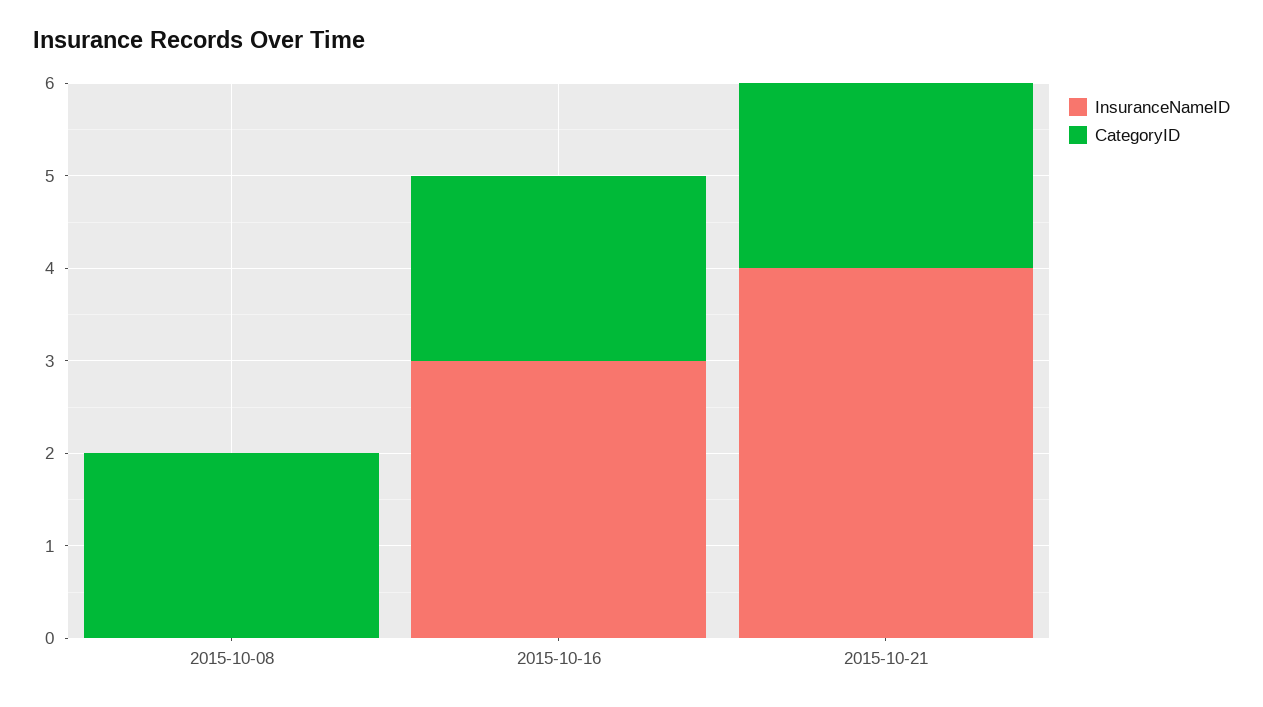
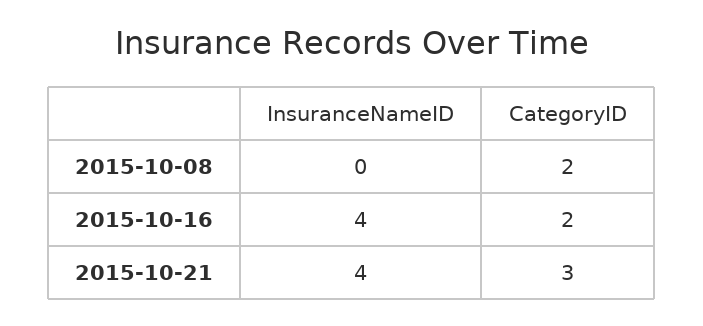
InsuranceNameID, 2015-10-16: 3 -> 4
CategoryID, 2015-10-21: 2 -> 3

